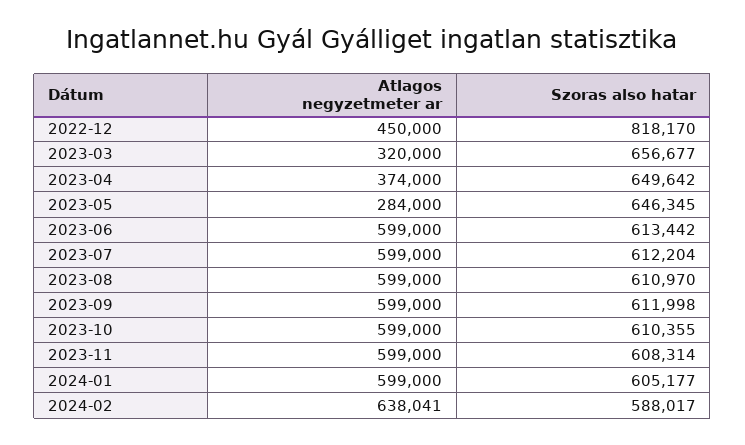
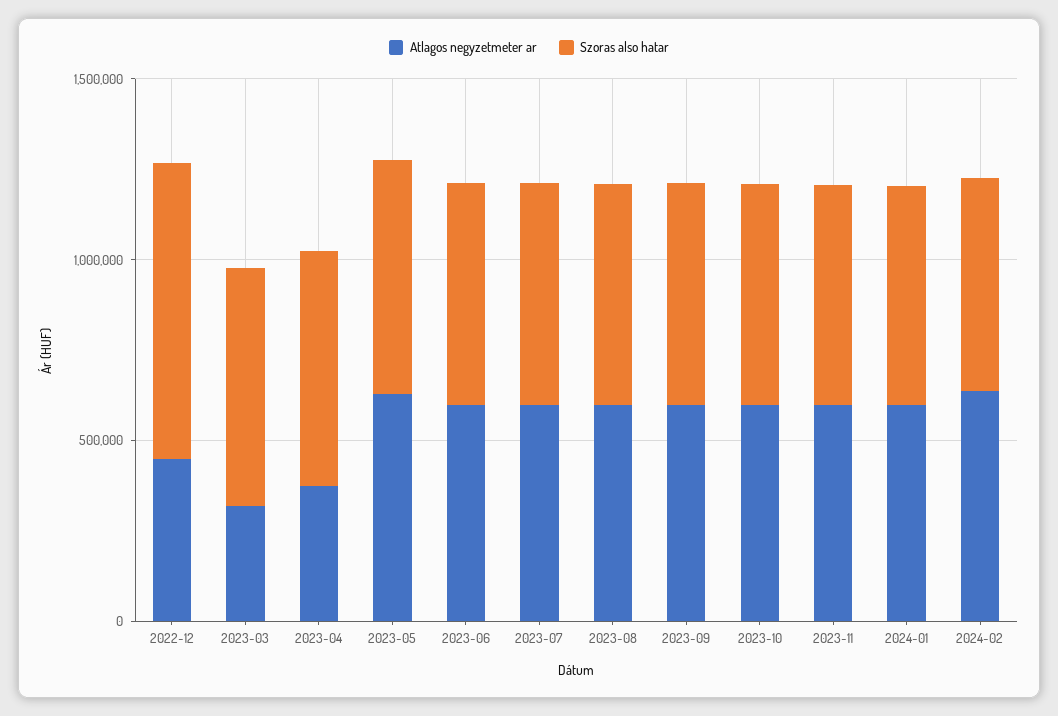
Atlagos negyzetmeter ar, 2023-05: 284000 -> 600000

